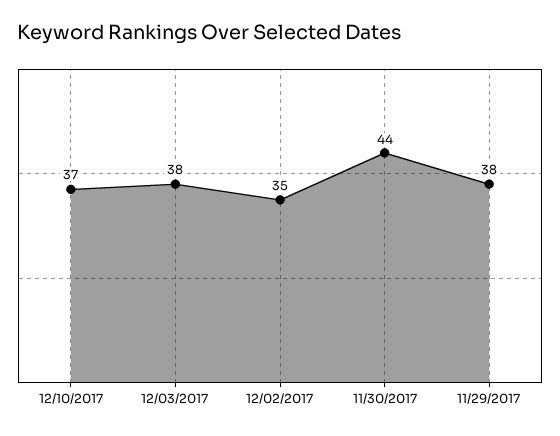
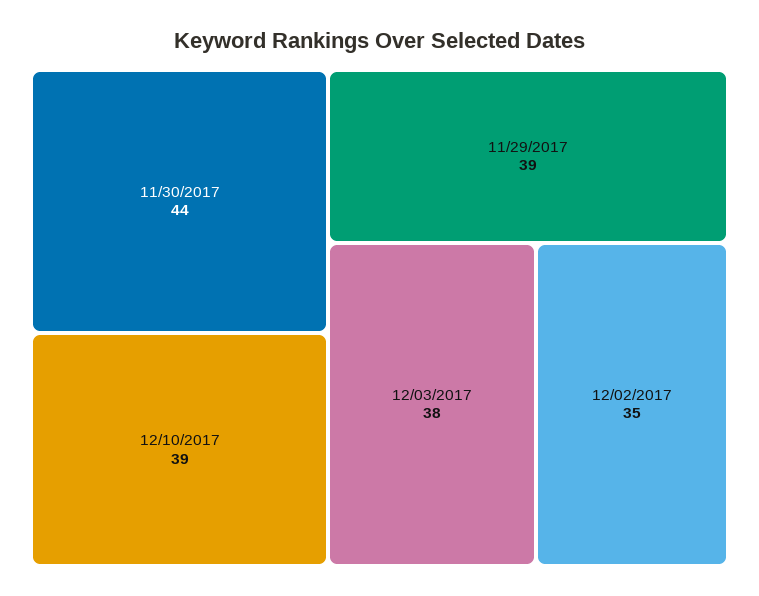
12/10/2017: 37 -> 39
11/29/2017: 38 -> 39

